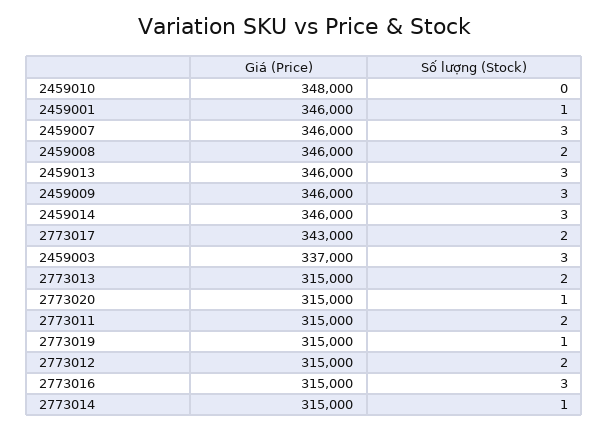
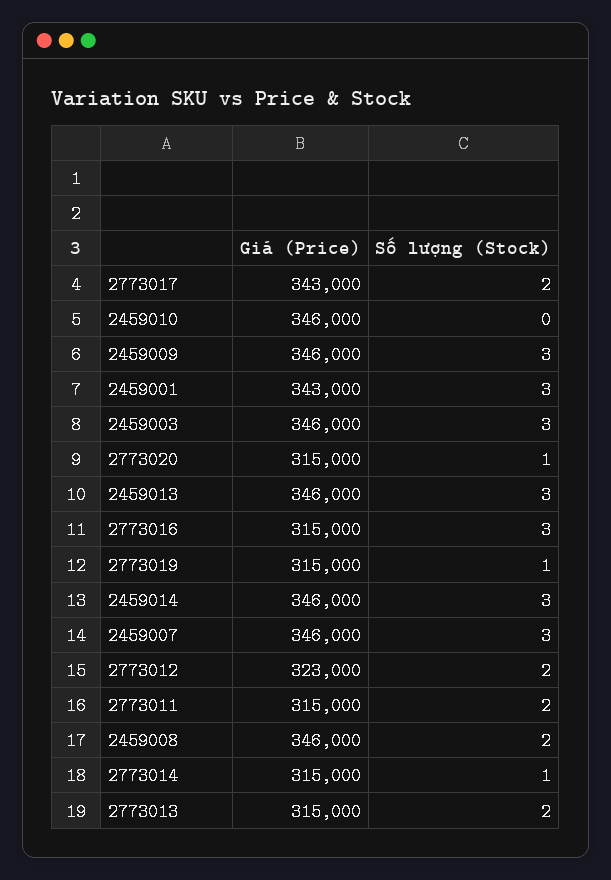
Giá (Price), 2459010: 348000 -> 346000
Giá (Price), 2459001: 346000 -> 343000
Số lượng (Stock), 2459001: 1 -> 3
Giá (Price), 2459003: 337000 -> 346000
Giá (Price), 2773012: 315000 -> 323000

